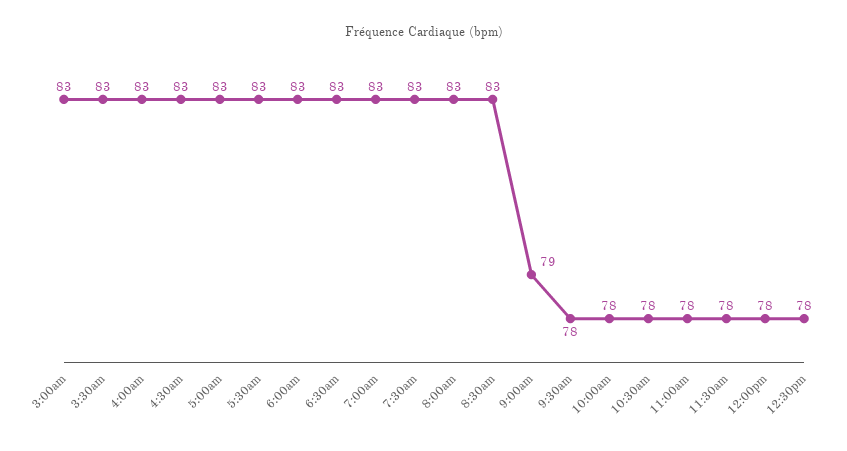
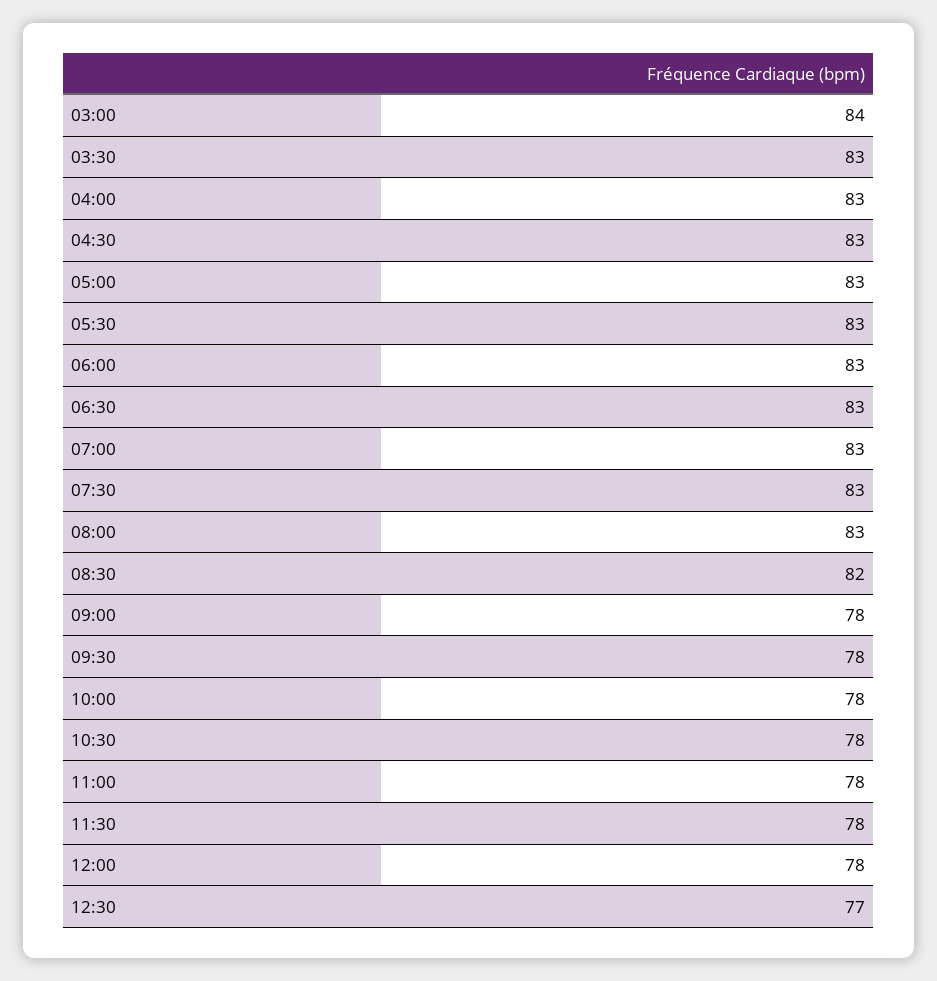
3:00am: 83 -> 84
8:30am: 83 -> 82
9:00am: 79 -> 78
12:30pm: 78 -> 77

